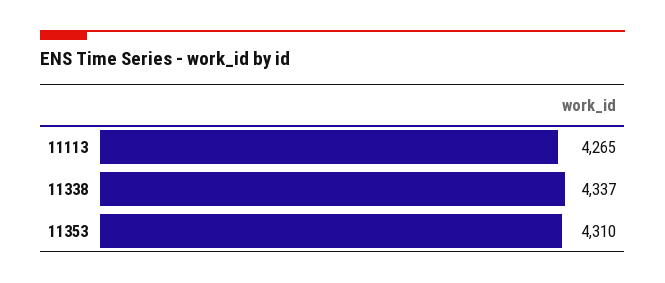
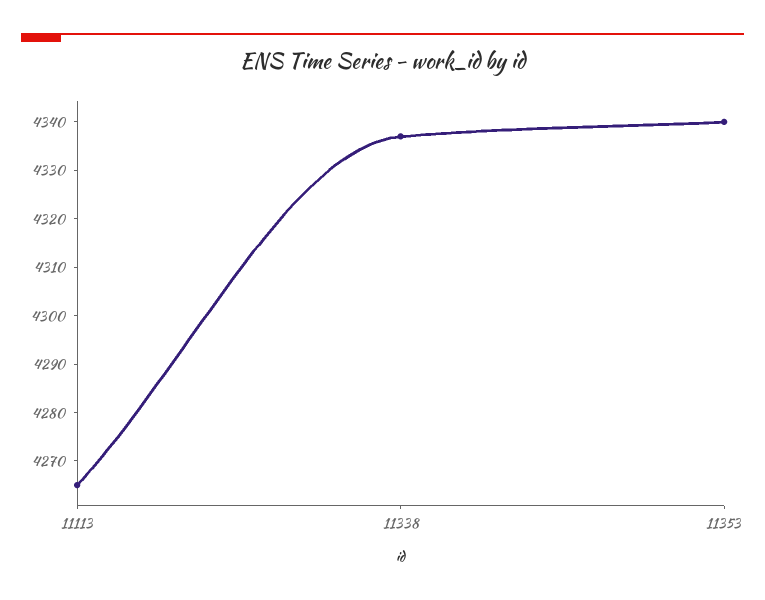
11353: 4310 -> 4340

